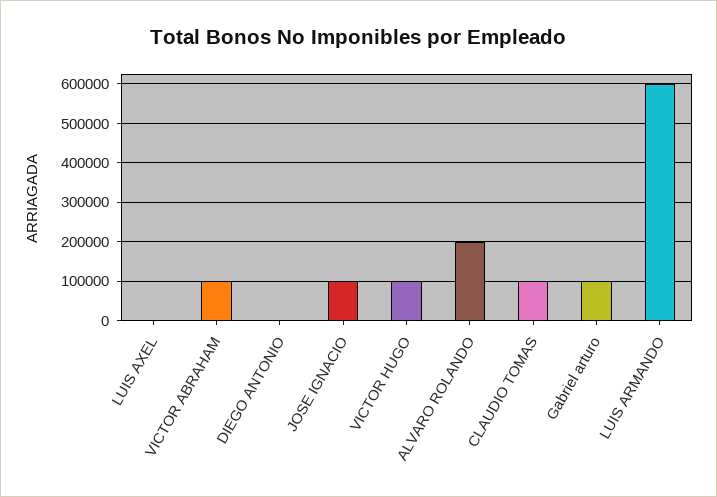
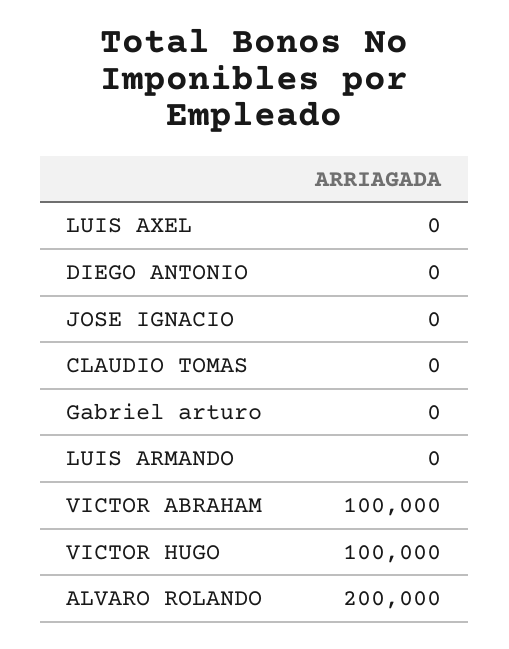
JOSE IGNACIO: 100000 -> 0
CLAUDIO TOMAS: 100000 -> 0
Gabriel arturo: 100000 -> 0
LUIS ARMANDO: 600000 -> 0

